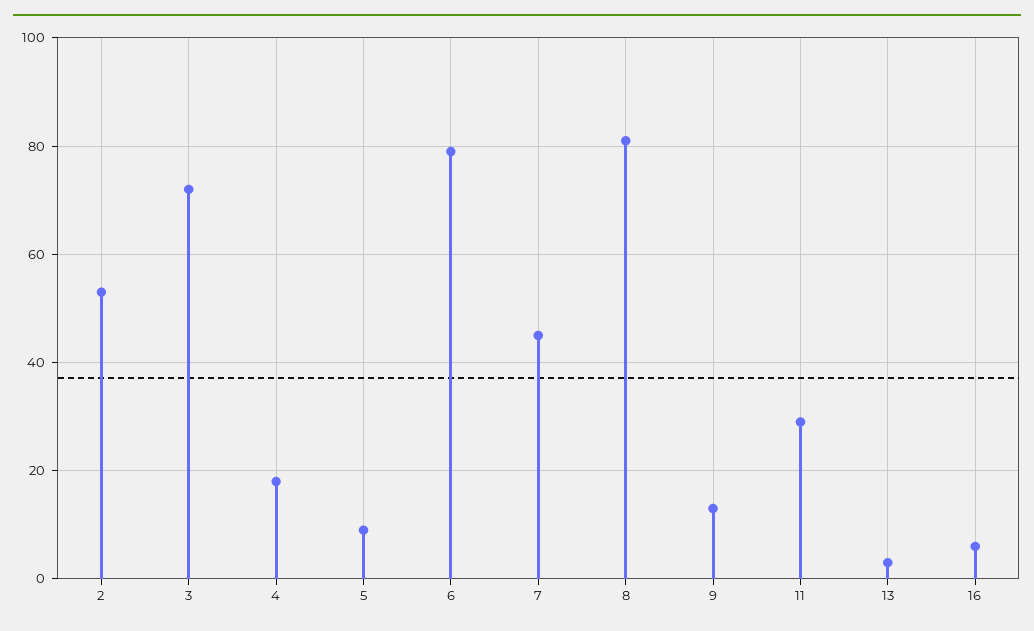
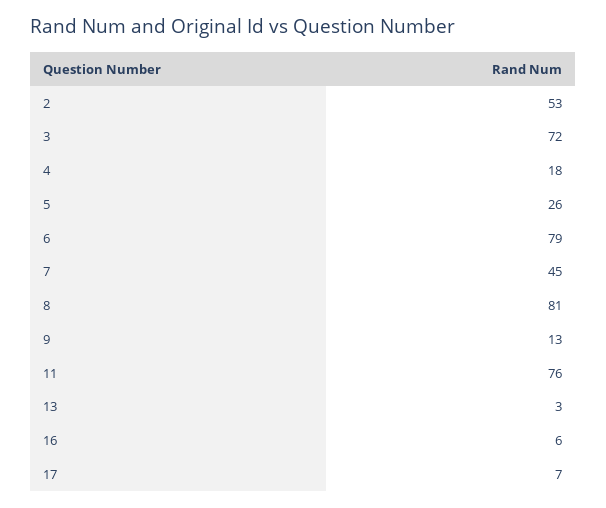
5: 10 -> 26
11: 30 -> 76
17: none -> 7

